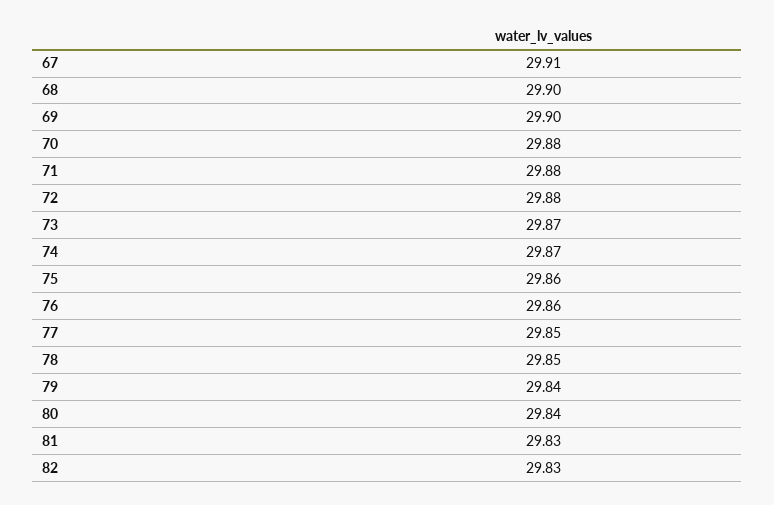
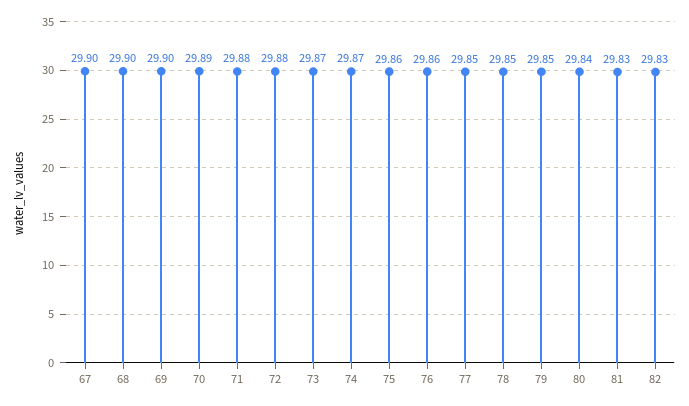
67: 29.91 -> 29.9
70: 29.88 -> 29.89
79: 29.84 -> 29.85

